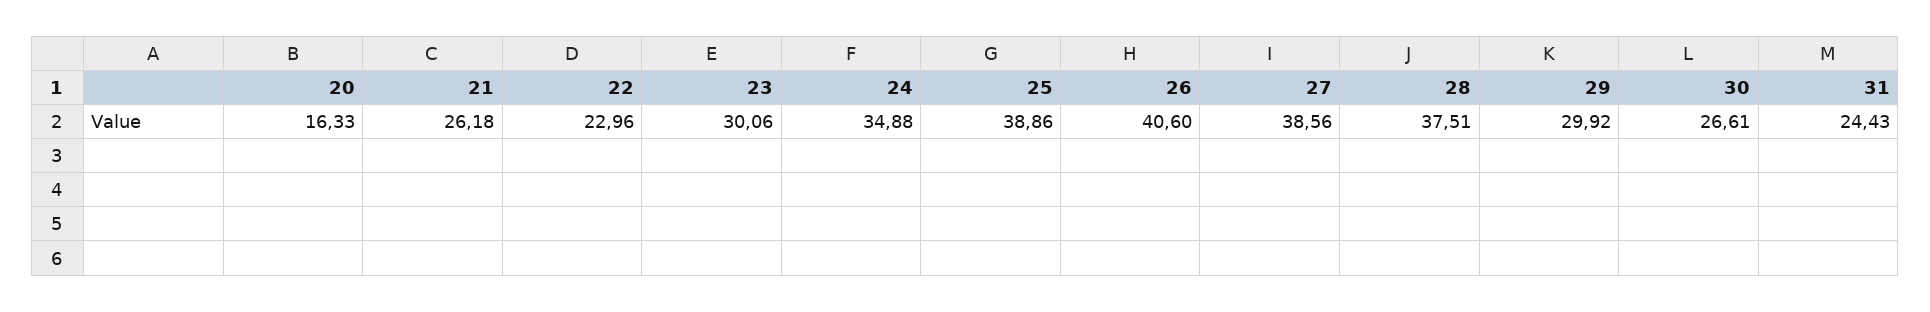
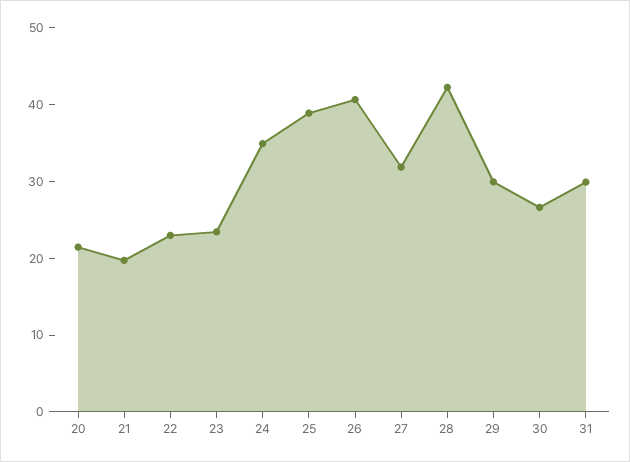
20: 16.33 -> 22
21: 26.18 -> 20
23: 30.06 -> 24
27: 38.56 -> 32
28: 37.51 -> 42
31: 24.43 -> 30

